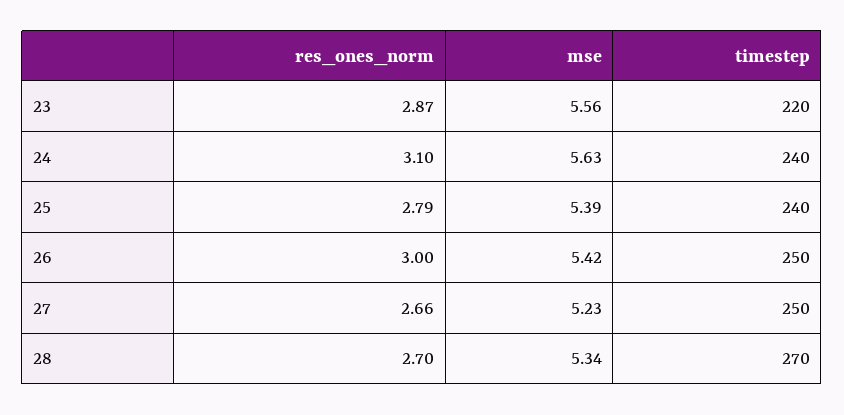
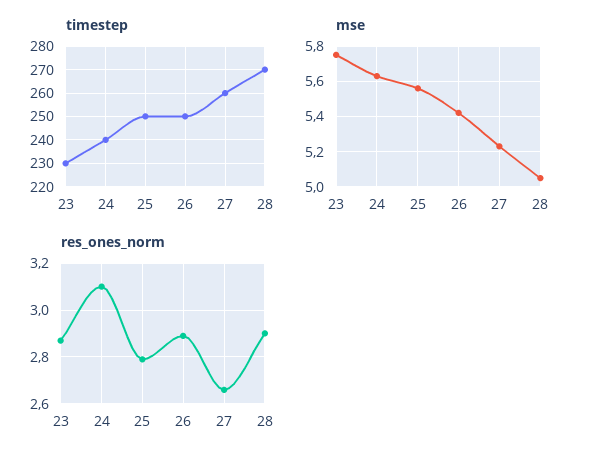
mse, 23: 5.56 -> 5.75
timestep, 23: 220 -> 230
mse, 25: 5.39 -> 5.55
timestep, 25: 240 -> 250
res_ones_norm, 26: 3 -> 2.9
timestep, 27: 250 -> 260
res_ones_norm, 28: 2.7 -> 2.9
mse, 28: 5.34 -> 5.05

